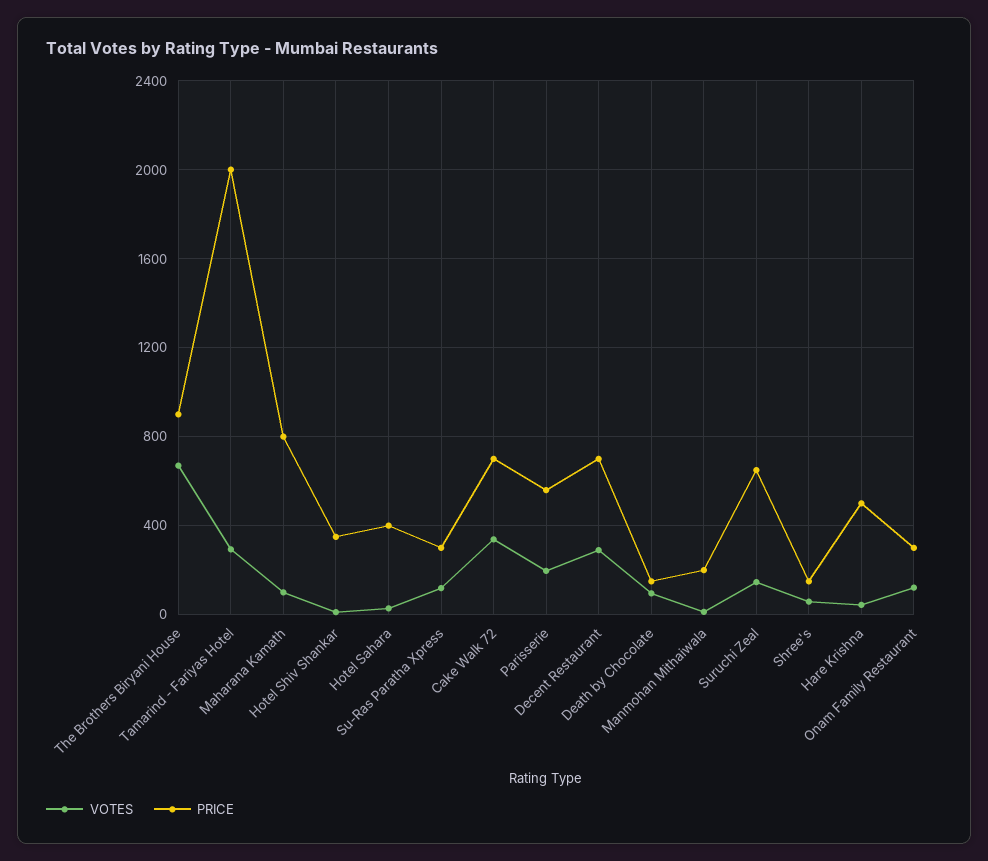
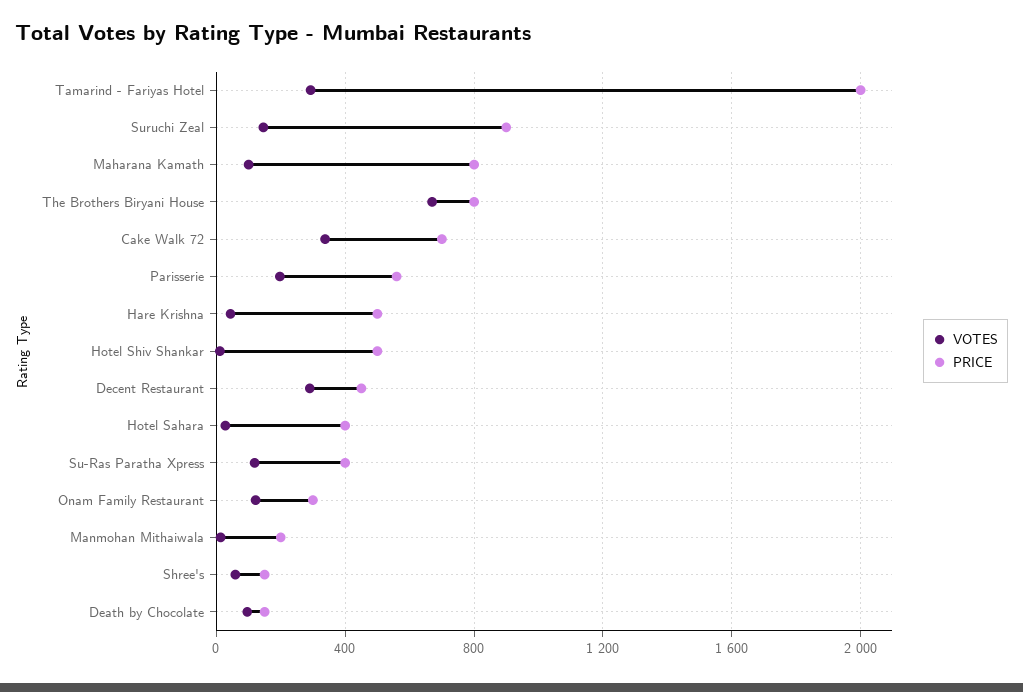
PRICE, The Brothers Biryani House: 900 -> 800
PRICE, Hotel Shiv Shankar: 350 -> 500
PRICE, Su-Ras Paratha Xpress: 300 -> 400
PRICE, Decent Restaurant: 700 -> 450
PRICE, Suruchi Zeal: 650 -> 900

